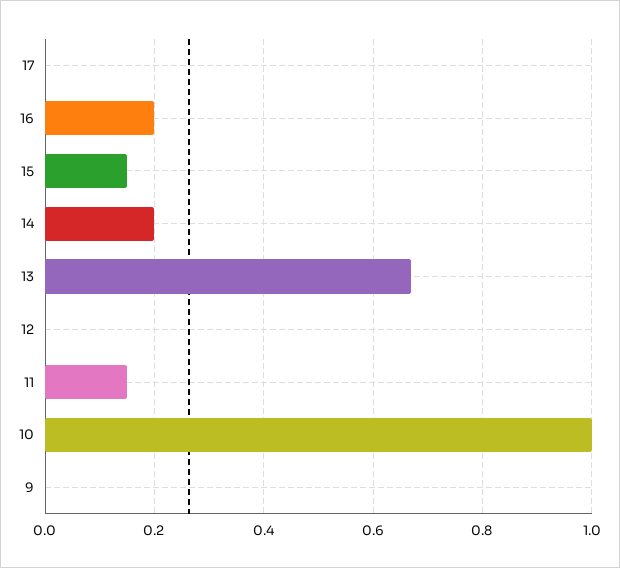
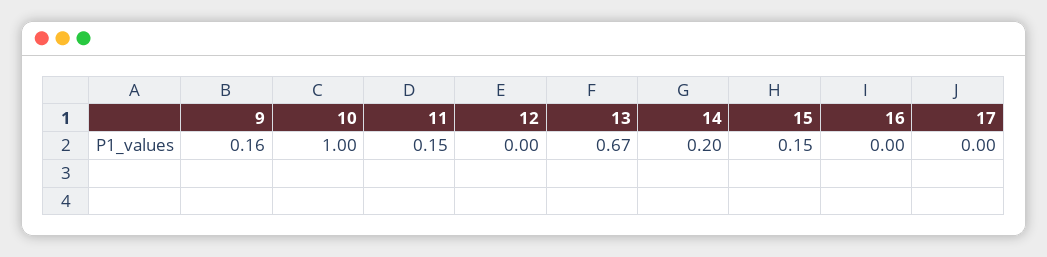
16: 0.2 -> 0
9: 0 -> 0.16

